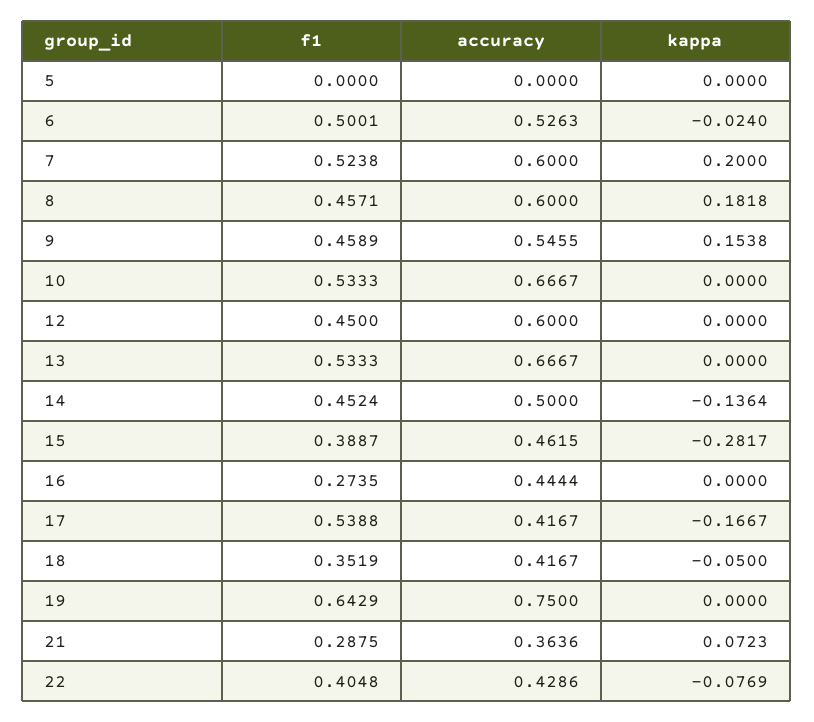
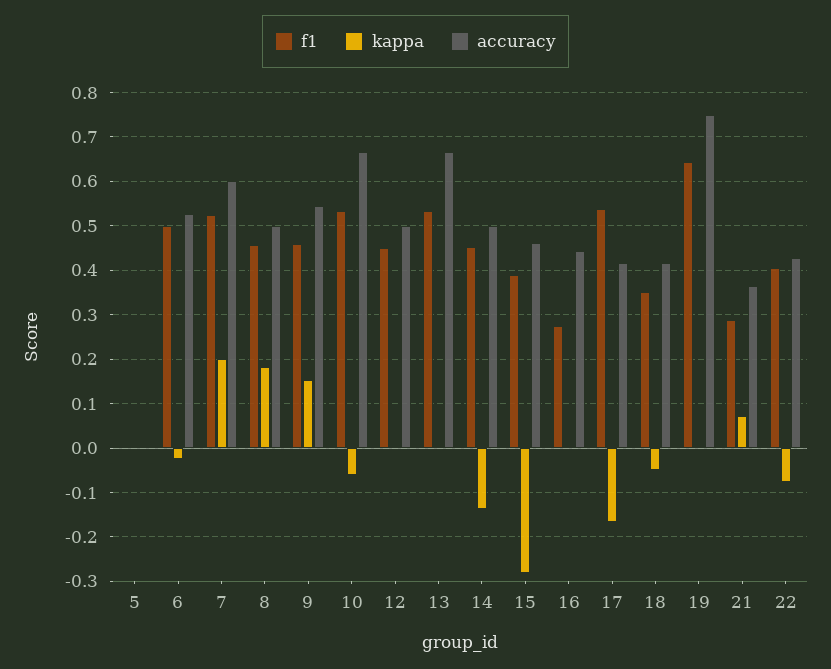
accuracy, 8: 0.6 -> 0.5
kappa, 10: 0 -> -0.06
accuracy, 12: 0.6 -> 0.5

